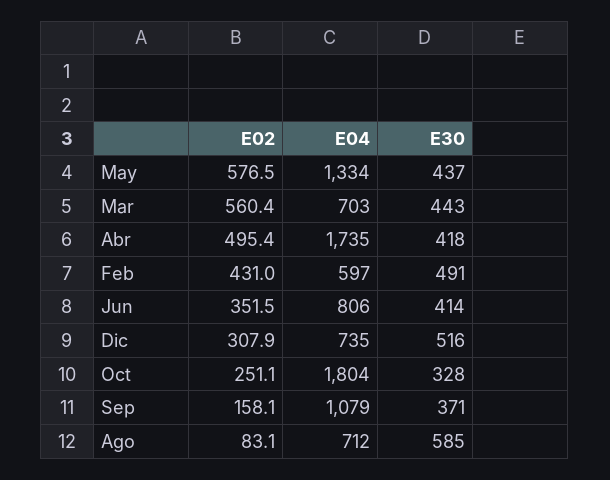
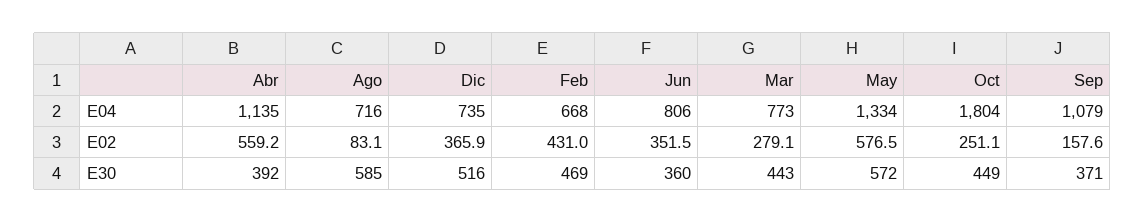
E30, May: 437 -> 572
E02, Mar: 560.4 -> 279.1
E04, Mar: 703 -> 773
E02, Abr: 495.4 -> 559.2
E04, Abr: 1735 -> 1135
E30, Abr: 418 -> 392
E04, Feb: 597 -> 668
E30, Feb: 491 -> 469
E30, Jun: 414 -> 360
E02, Dic: 307.9 -> 365.9
E30, Oct: 328 -> 449
E02, Sep: 158.1 -> 157.6
E04, Ago: 712 -> 716

